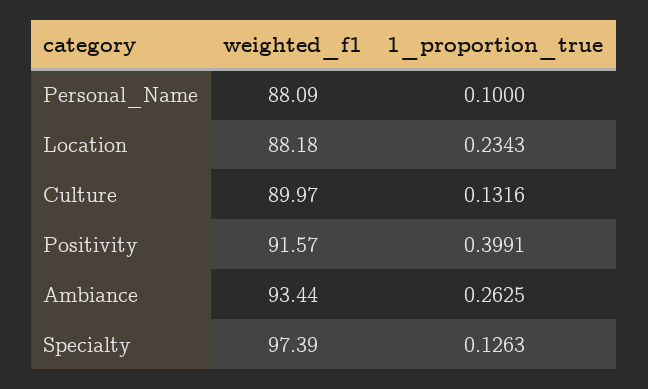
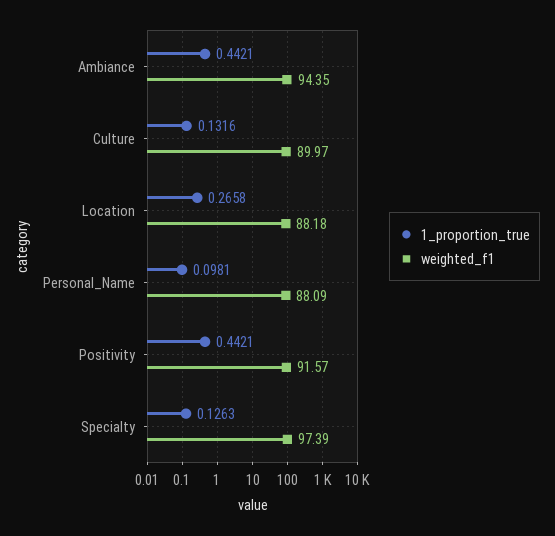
1_proportion_true, Personal_Name: 0.1 -> 0.0981
1_proportion_true, Location: 0.2343 -> 0.2658
1_proportion_true, Positivity: 0.3991 -> 0.4421
weighted_f1, Ambiance: 93.44 -> 94.35
1_proportion_true, Ambiance: 0.2625 -> 0.4421

